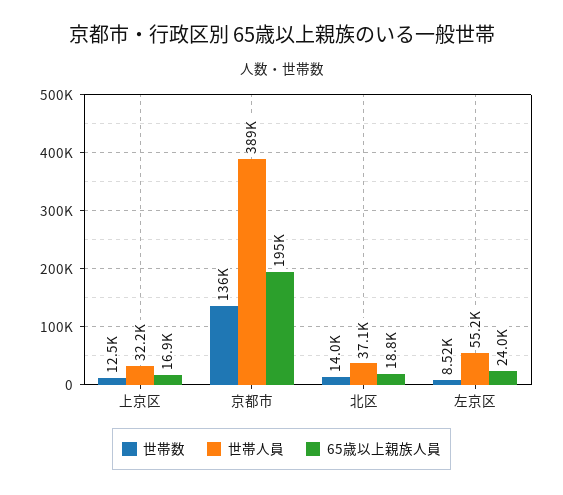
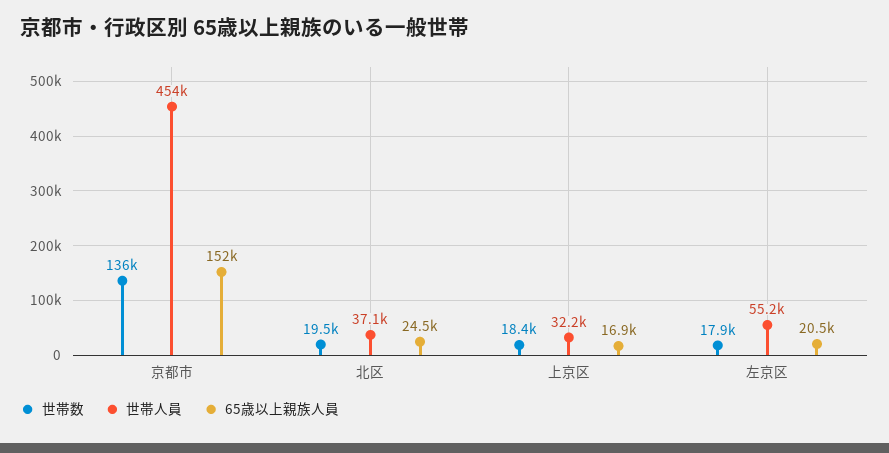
世帯数, 上京区: 12500 -> 18400
世帯人員, 京都市: 389000 -> 454000
65歳以上親族人員, 京都市: 195000 -> 152000
世帯数, 北区: 14000 -> 19500
65歳以上親族人員, 北区: 18800 -> 24500
世帯数, 左京区: 8520 -> 17900
65歳以上親族人員, 左京区: 24000 -> 20500

